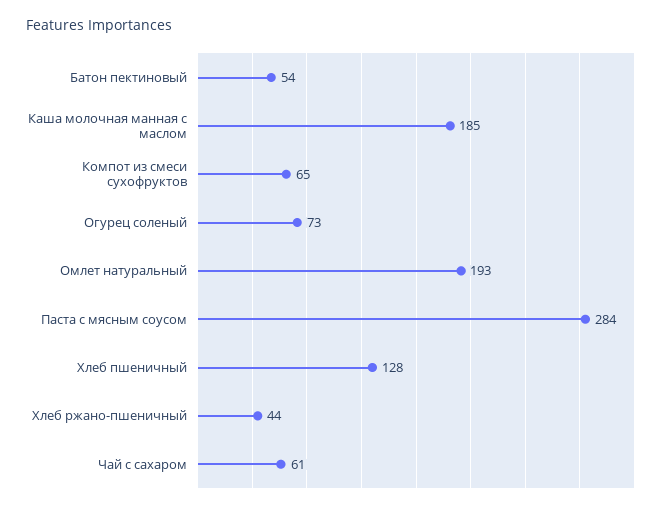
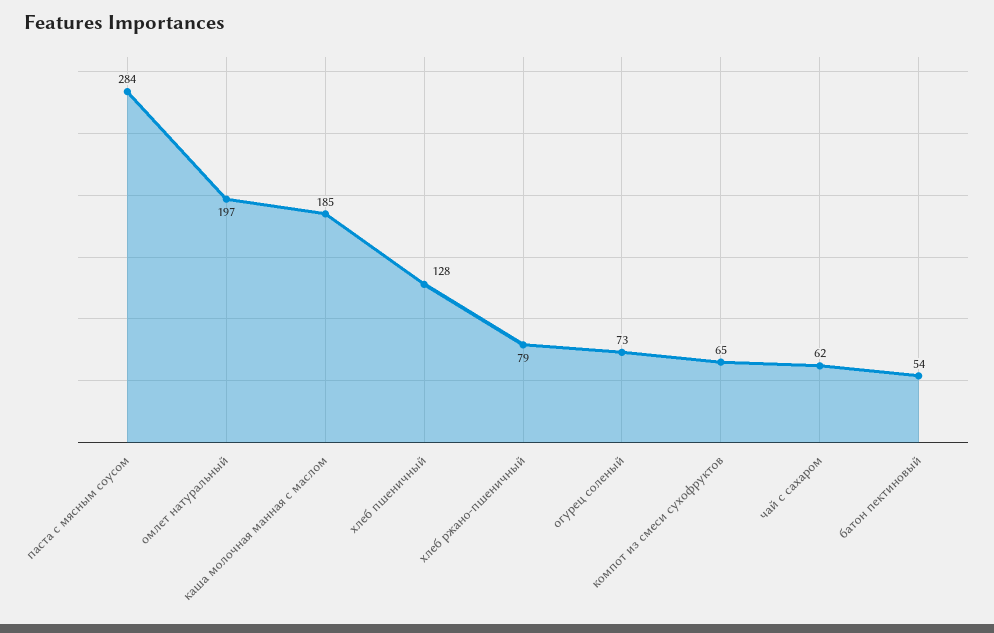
Омлет натуральный: 193 -> 197
Хлеб ржано-пшеничный: 44 -> 79
Чай с сахаром: 61 -> 62

